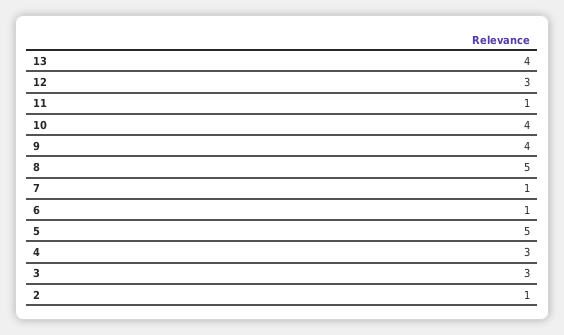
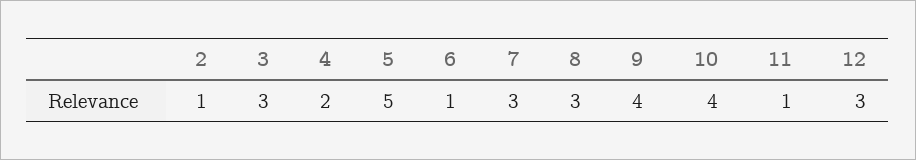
13: 4 -> none
8: 5 -> 3
7: 1 -> 3
4: 3 -> 2

